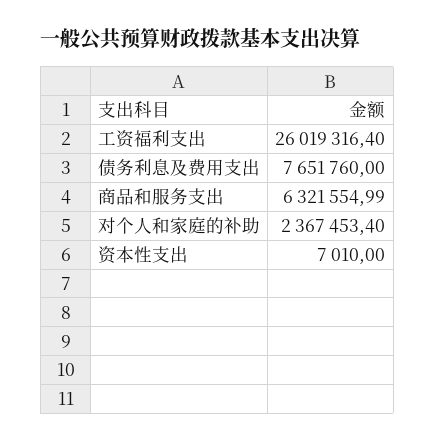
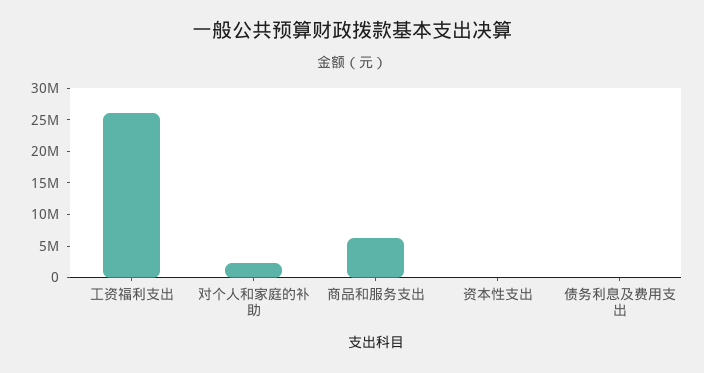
债务利息及费用支出: 7651760 -> 0

